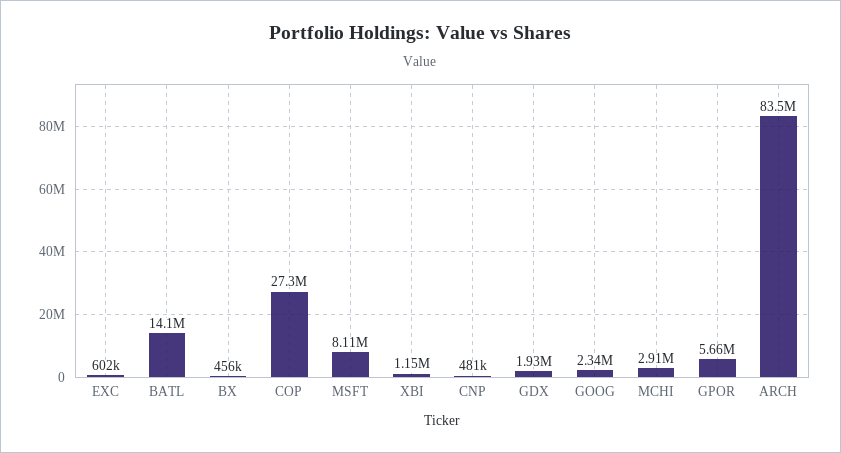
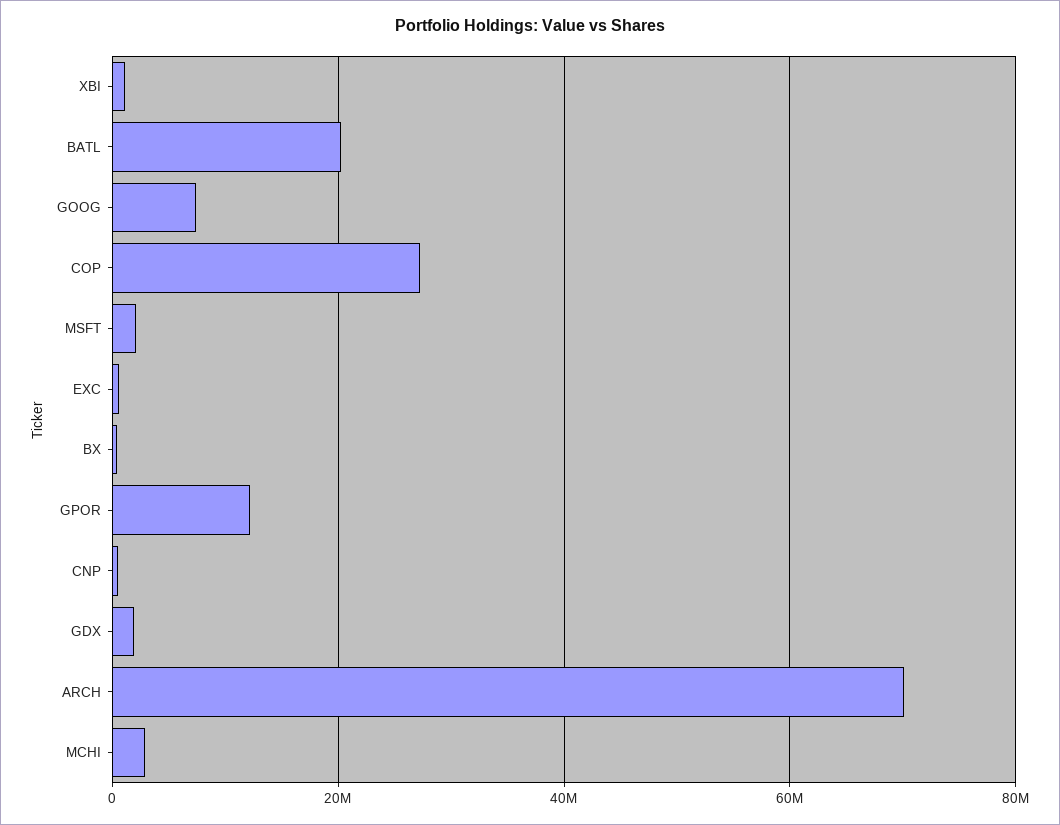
BATL: 14100000 -> 20000000
MSFT: 8110000 -> 2000000
GOOG: 2340000 -> 8000000
GPOR: 5660000 -> 12000000
ARCH: 83500000 -> 70000000

